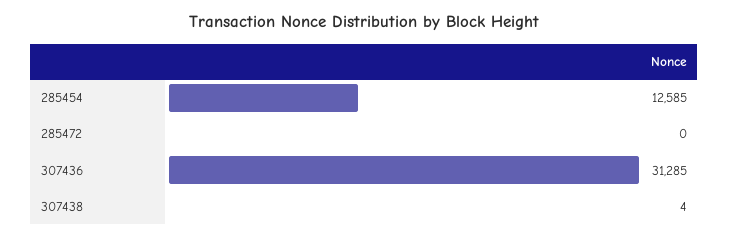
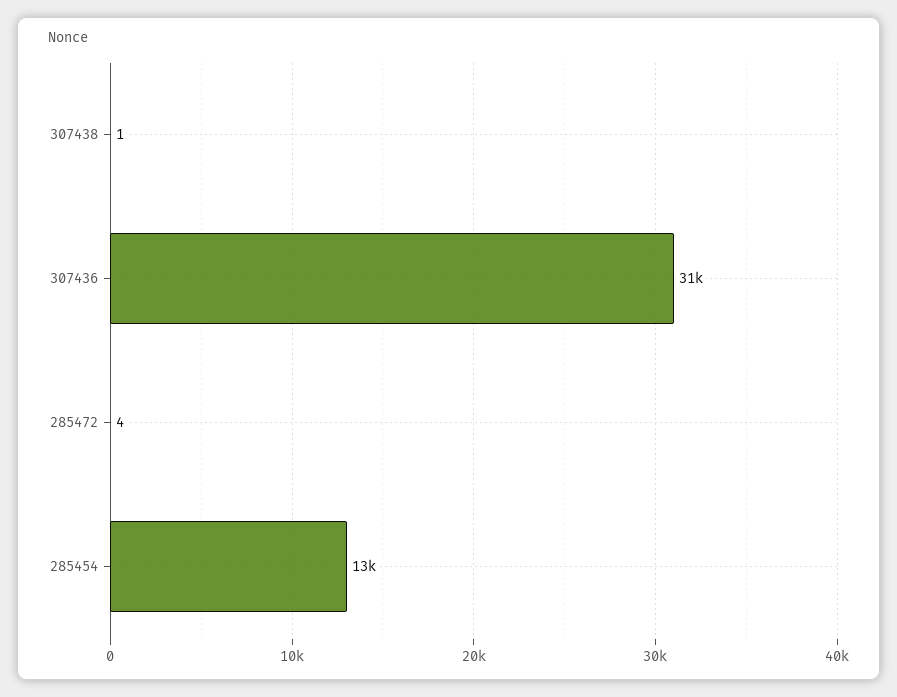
285472: 0 -> 4
307438: 4 -> 1

